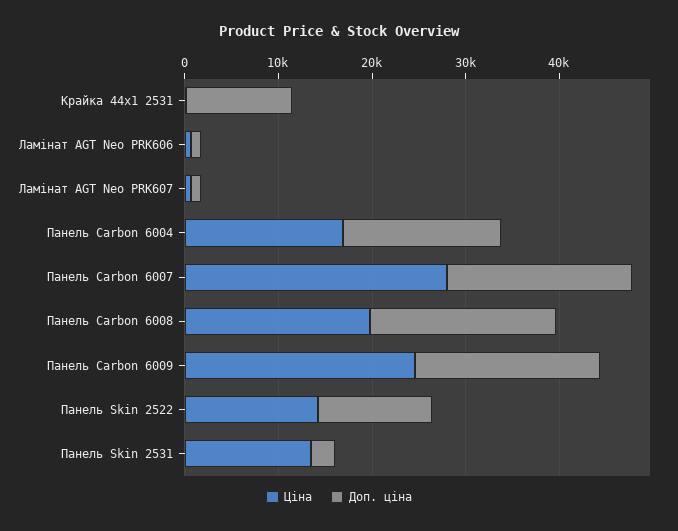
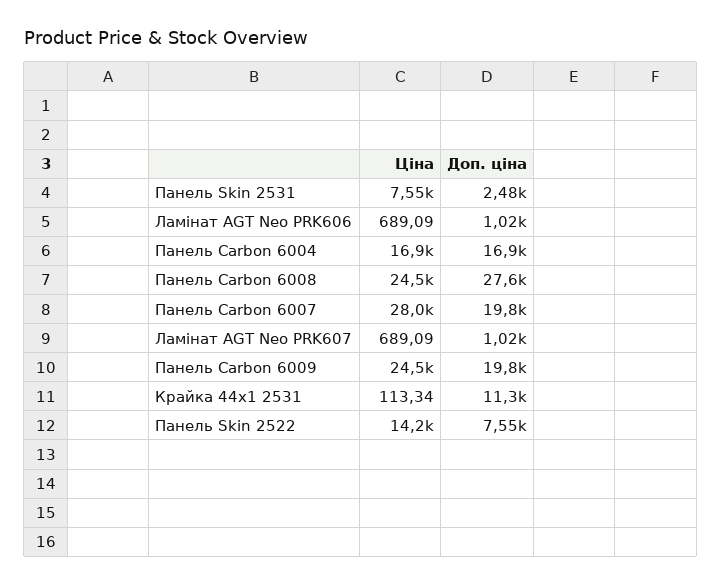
Ціна, Панель Carbon 6008: 20000 -> 24500
Доп. ціна, Панель Carbon 6008: 20000 -> 27600
Доп. ціна, Панель Skin 2522: 12000 -> 7550
Ціна, Панель Skin 2531: 14000 -> 7550

